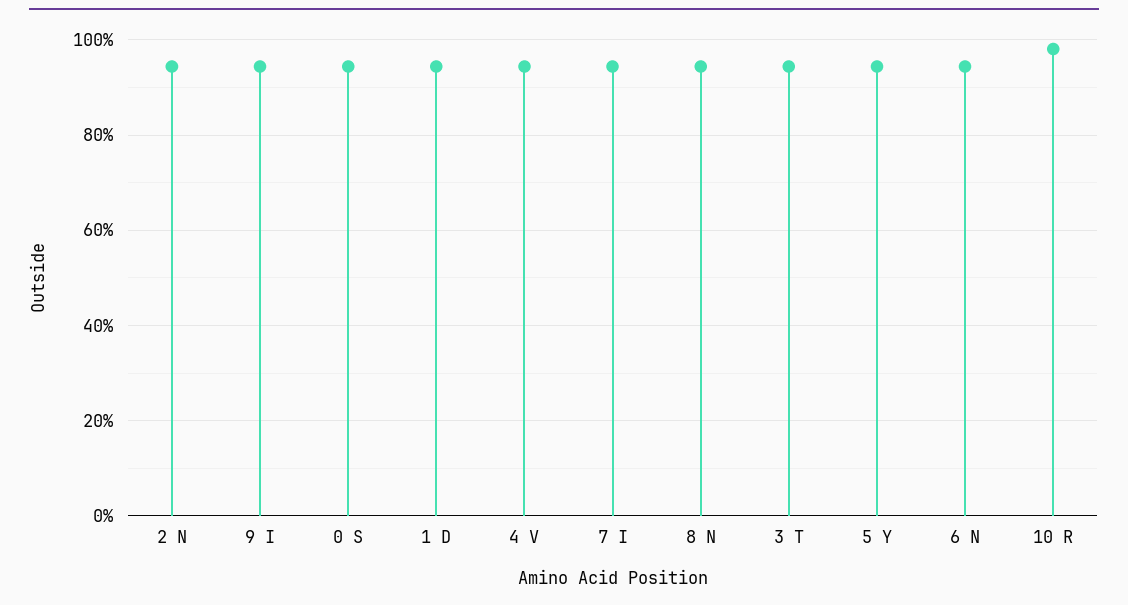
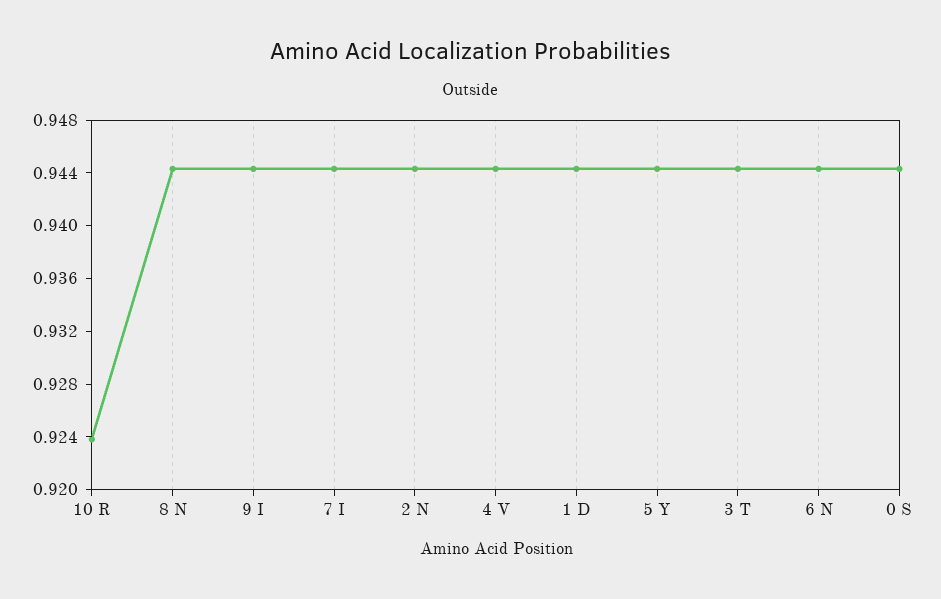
10 R: 0.98 -> 0.924

